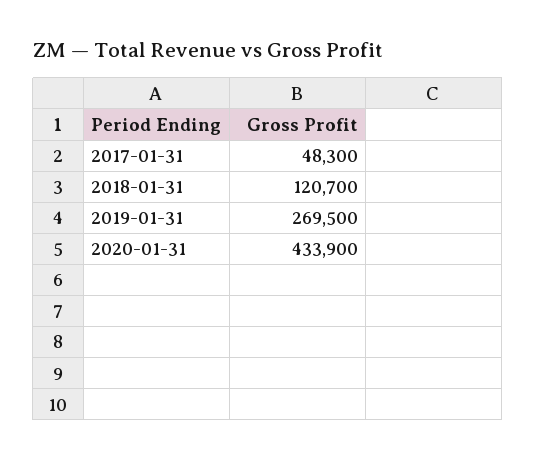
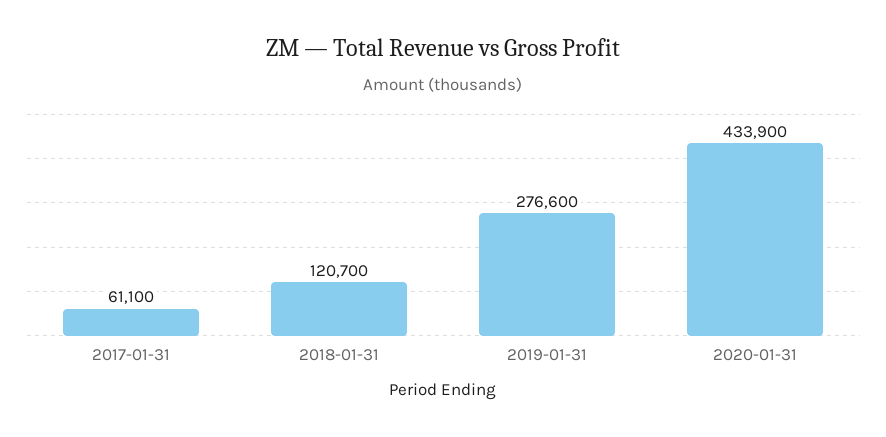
2017-01-31: 48300 -> 61100
2019-01-31: 269500 -> 276600

